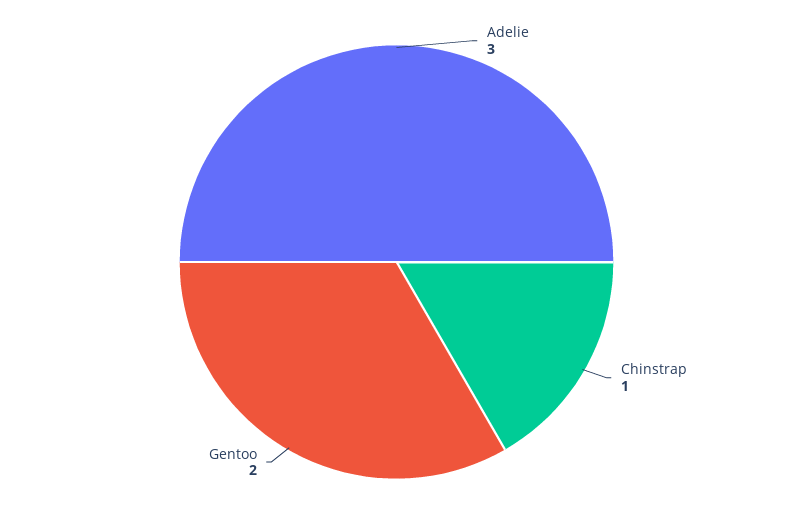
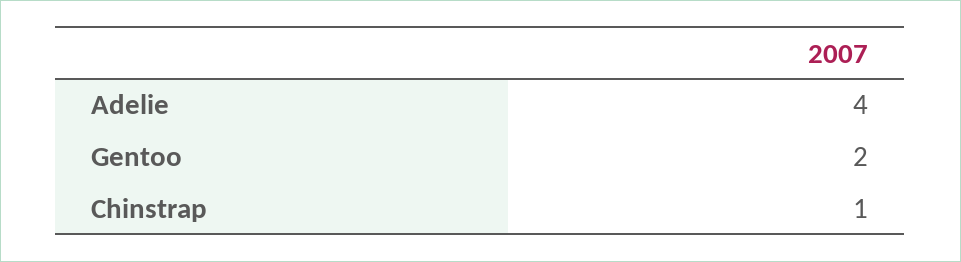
Adelie: 3 -> 4

